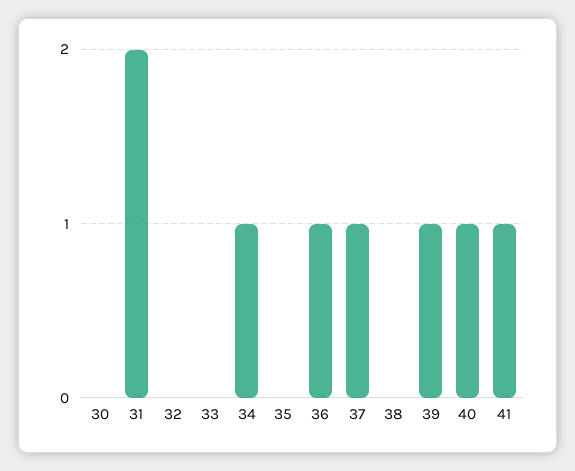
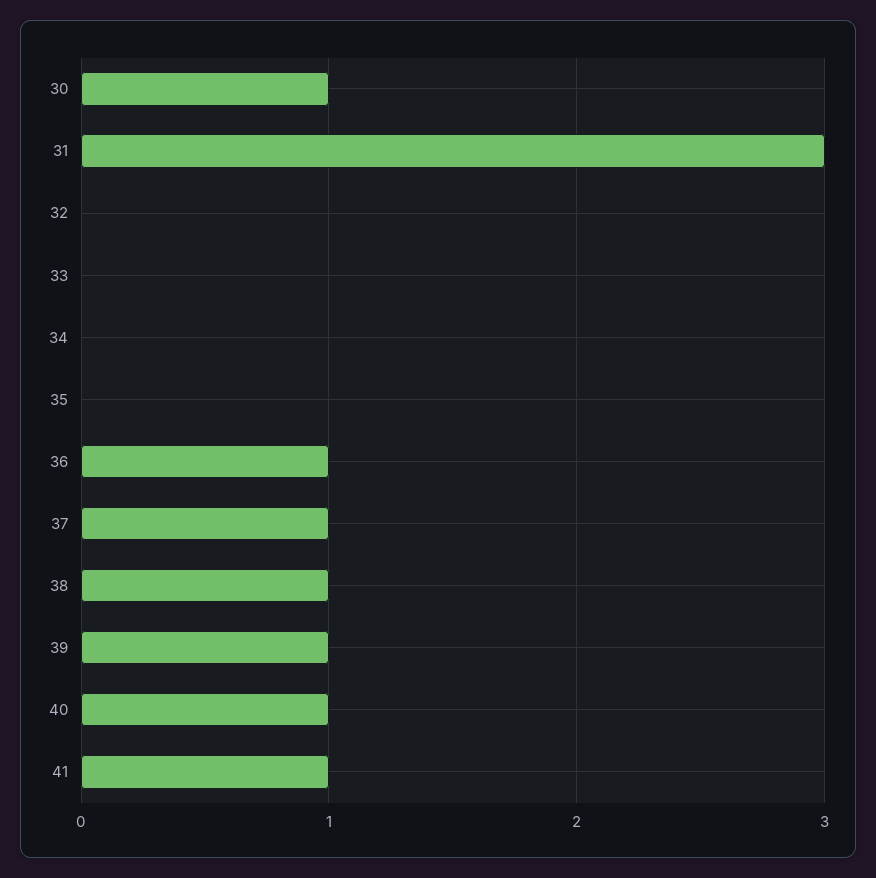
30: 0 -> 1
31: 2 -> 3
34: 1 -> 0
38: 0 -> 1

